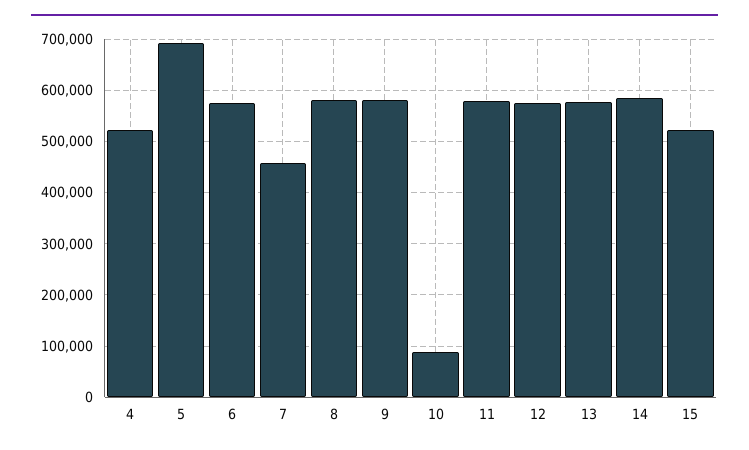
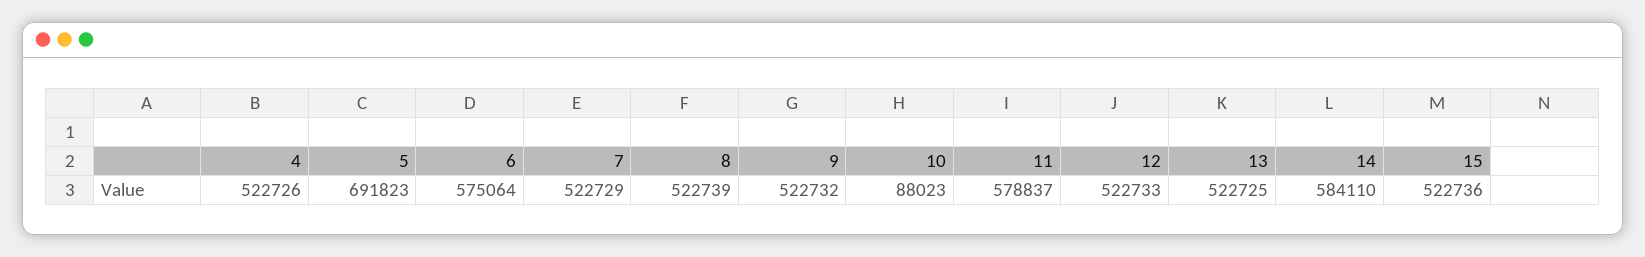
7: 460000 -> 522729
8: 580000 -> 522739
9: 580000 -> 522732
12: 580000 -> 522733
13: 580000 -> 522725

